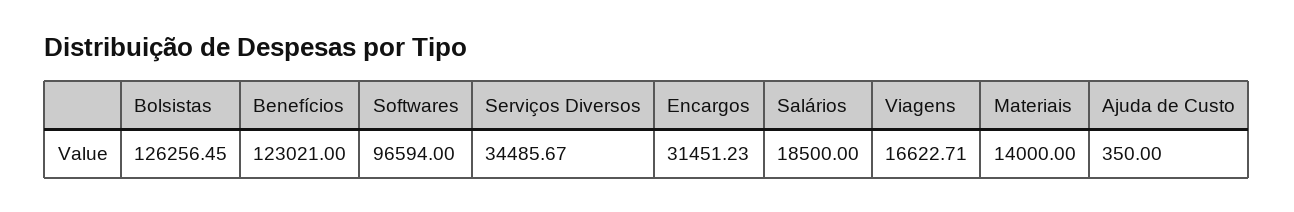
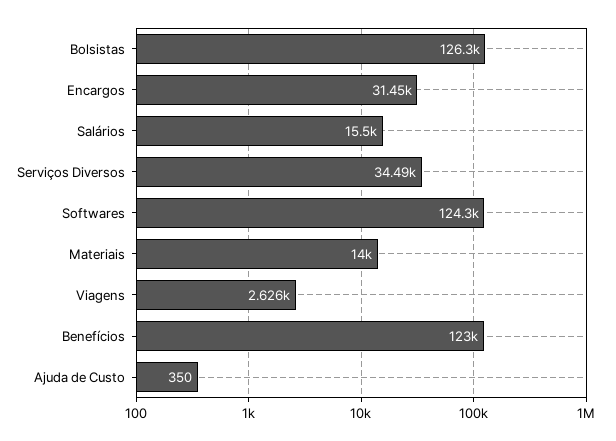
Softwares: 96594 -> 124300
Salários: 18500 -> 15500
Viagens: 16622.71 -> 2626

